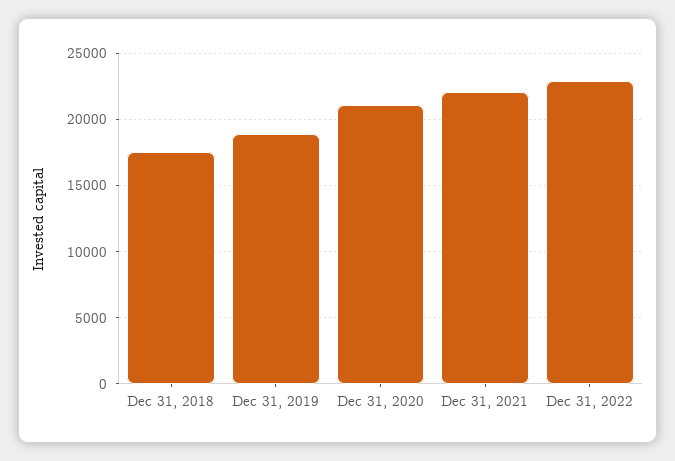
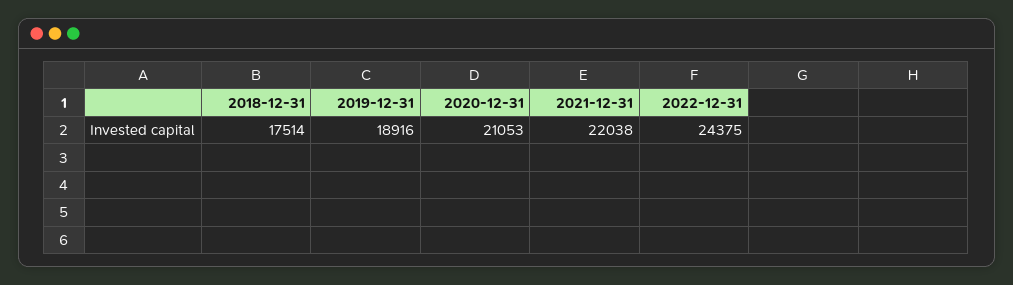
Dec 31, 2022: 23000 -> 24375

